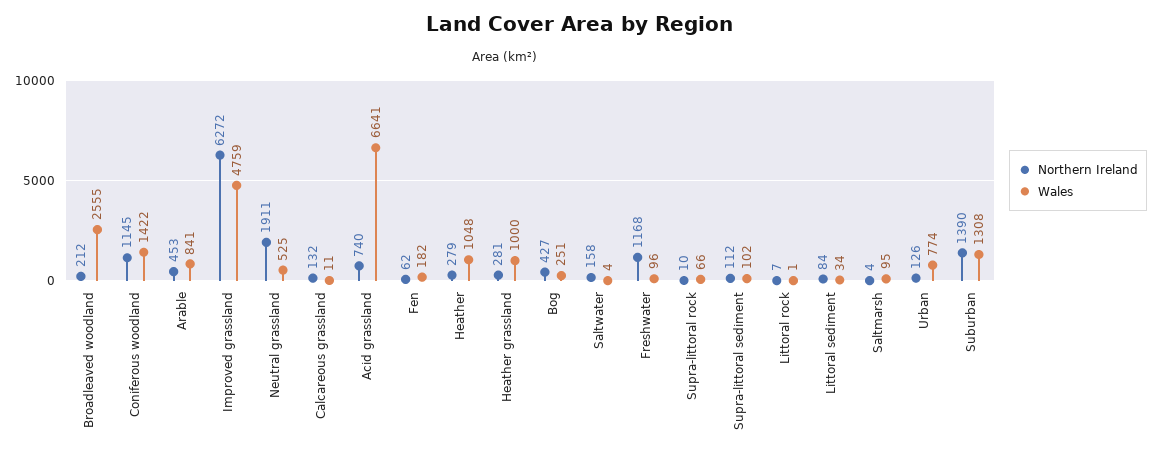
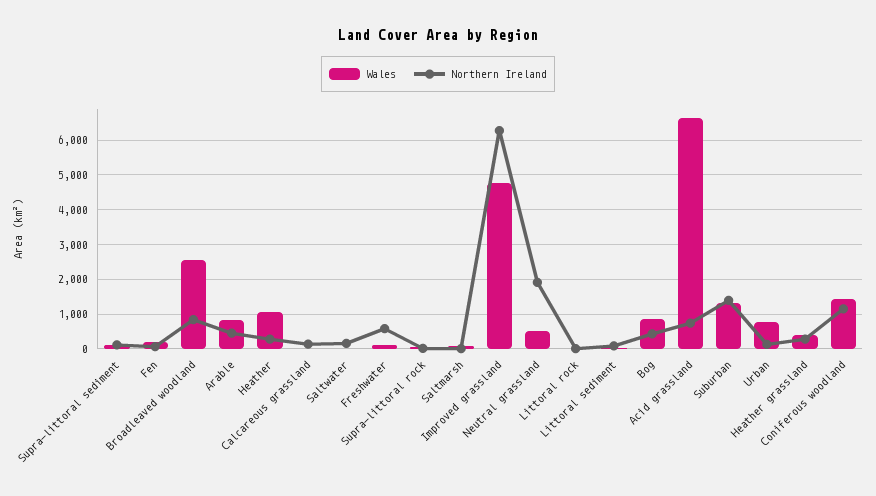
Northern Ireland, Broadleaved woodland: 212 -> 800
Wales, Heather grassland: 1000 -> 400
Wales, Bog: 251 -> 800
Northern Ireland, Freshwater: 1168 -> 600

